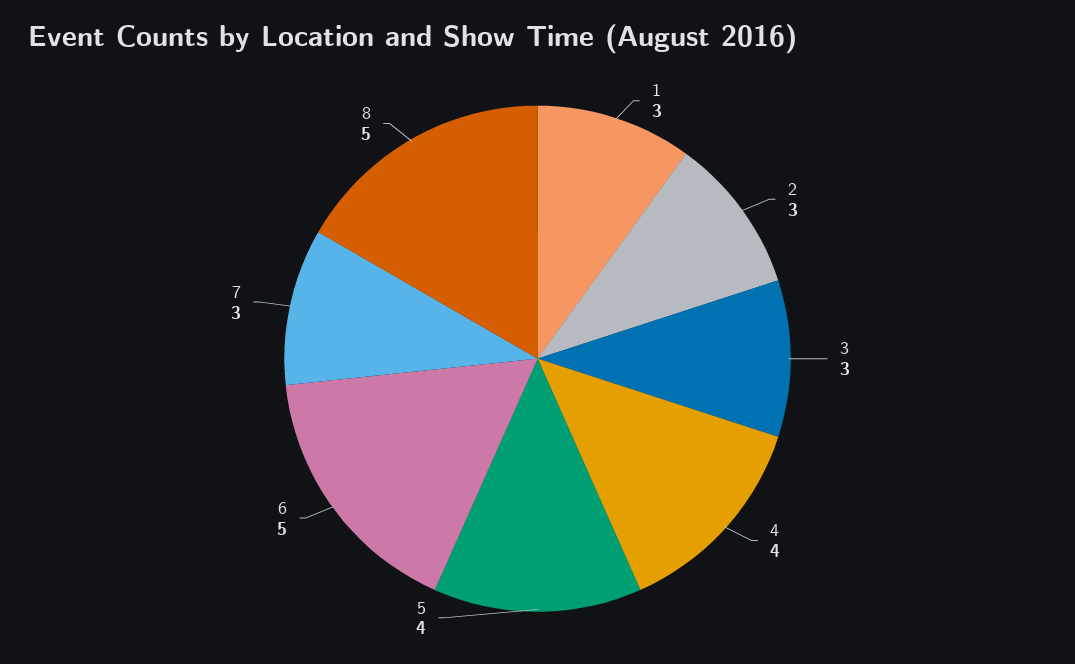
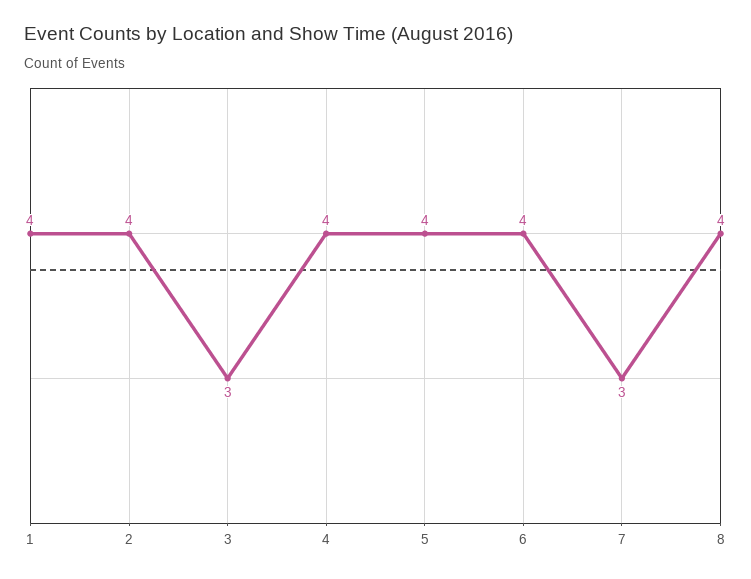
1: 3 -> 4
2: 3 -> 4
6: 5 -> 4
8: 5 -> 4

